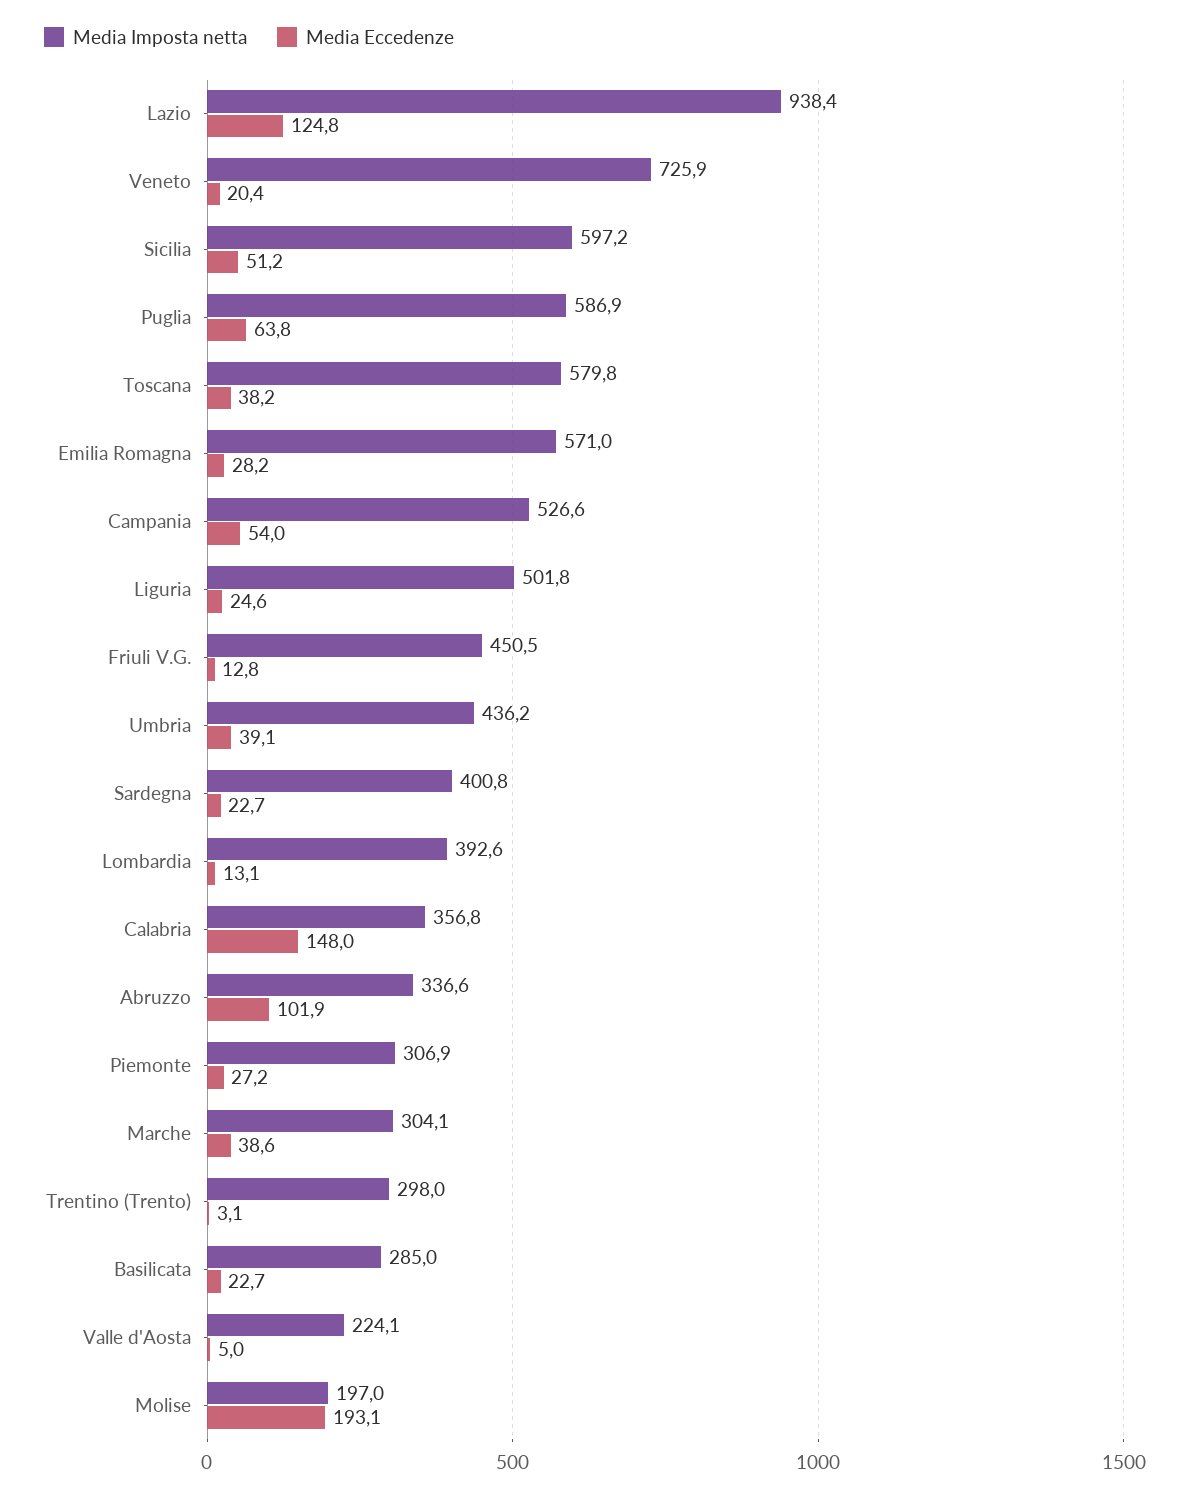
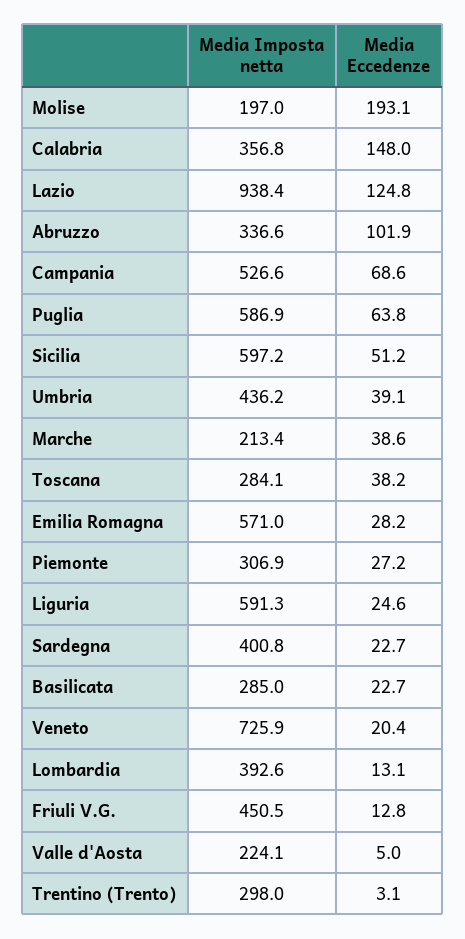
Media Imposta netta, Toscana: 579.8 -> 284.1
Media Eccedenze, Campania: 54 -> 68.6
Media Imposta netta, Liguria: 501.8 -> 591.3
Media Imposta netta, Marche: 304.1 -> 213.4

